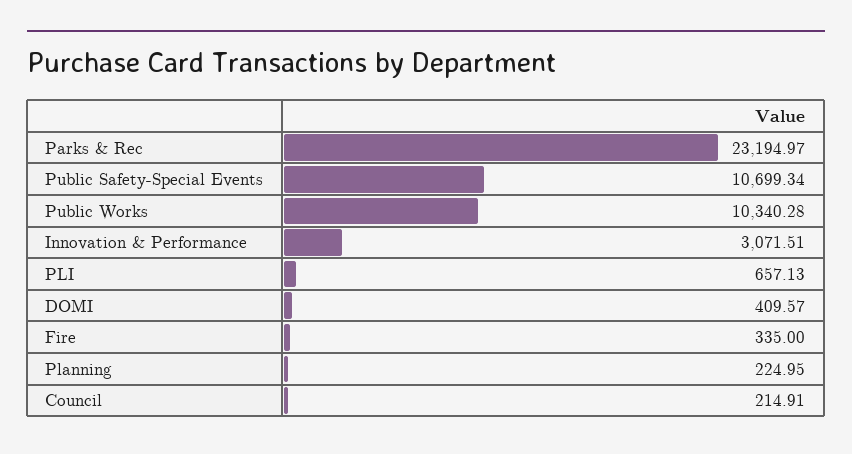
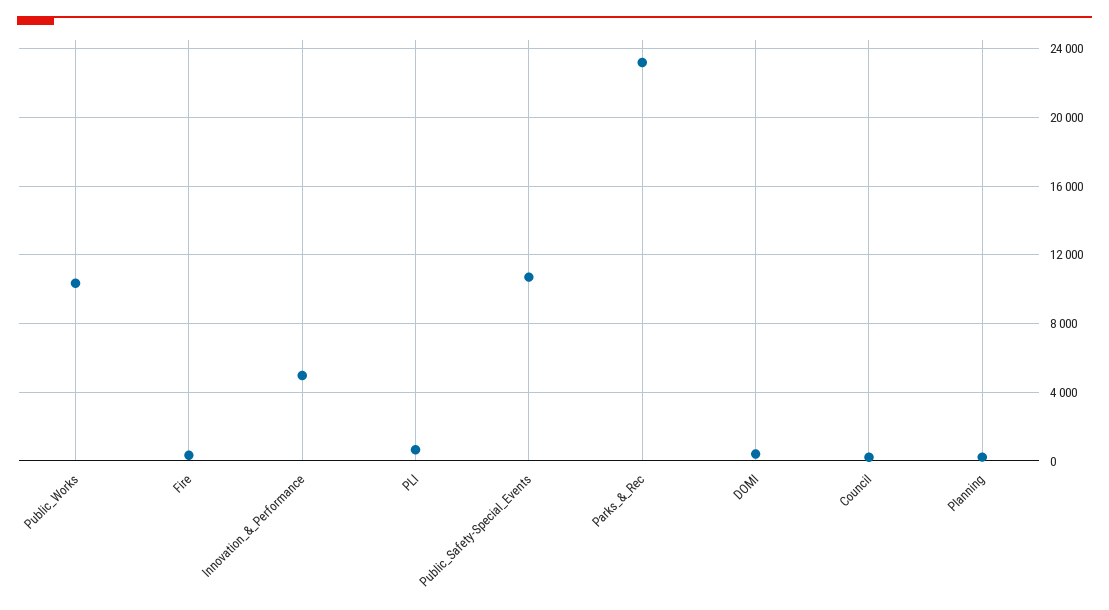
Innovation & Performance: 3071.51 -> 5000

